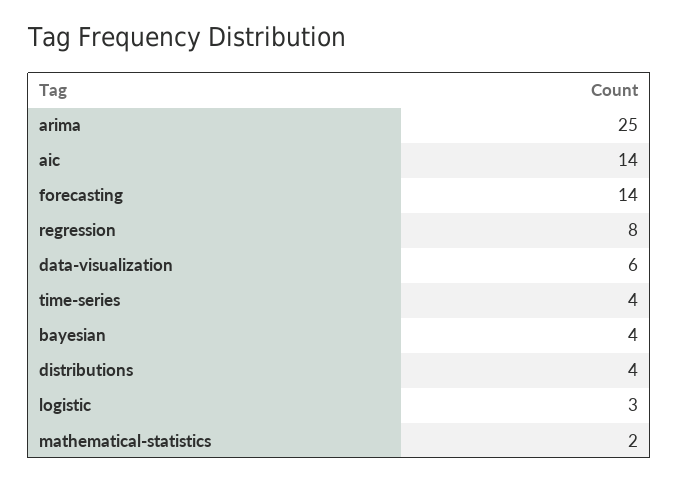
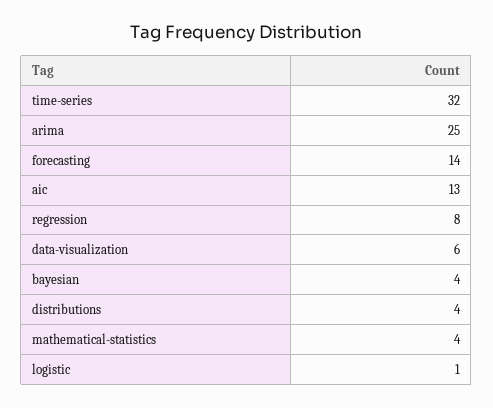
aic: 14 -> 13
time-series: 4 -> 32
logistic: 3 -> 1
mathematical-statistics: 2 -> 4

